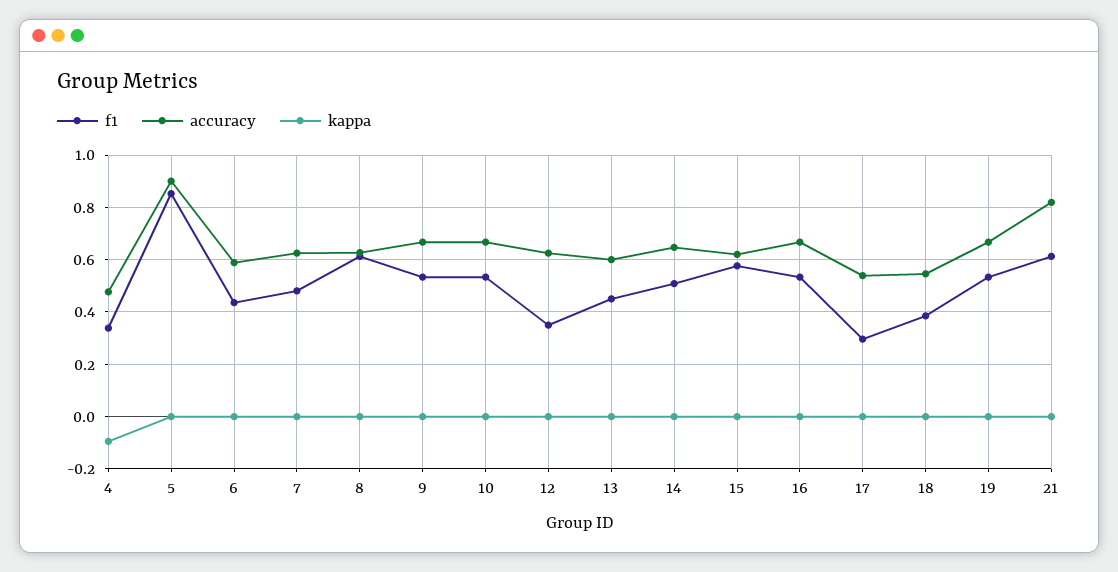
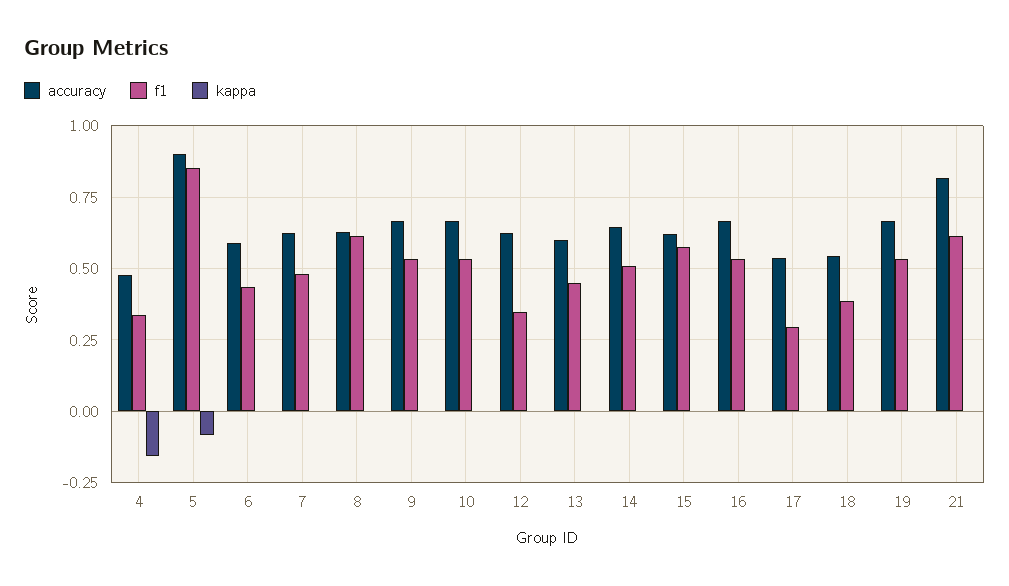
kappa, 4: -0.1 -> -0.15
kappa, 5: 0 -> -0.075

